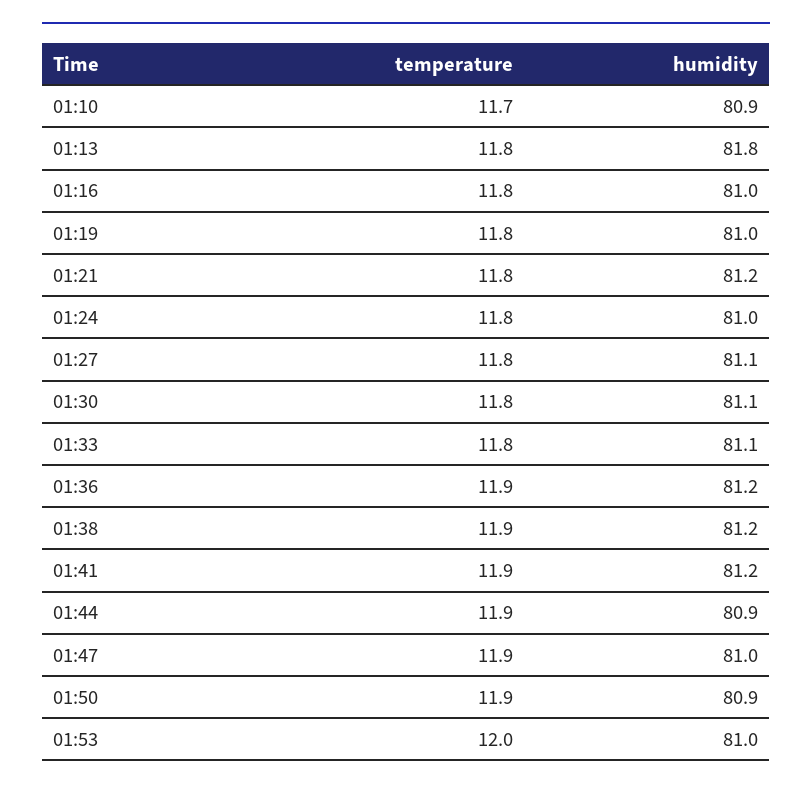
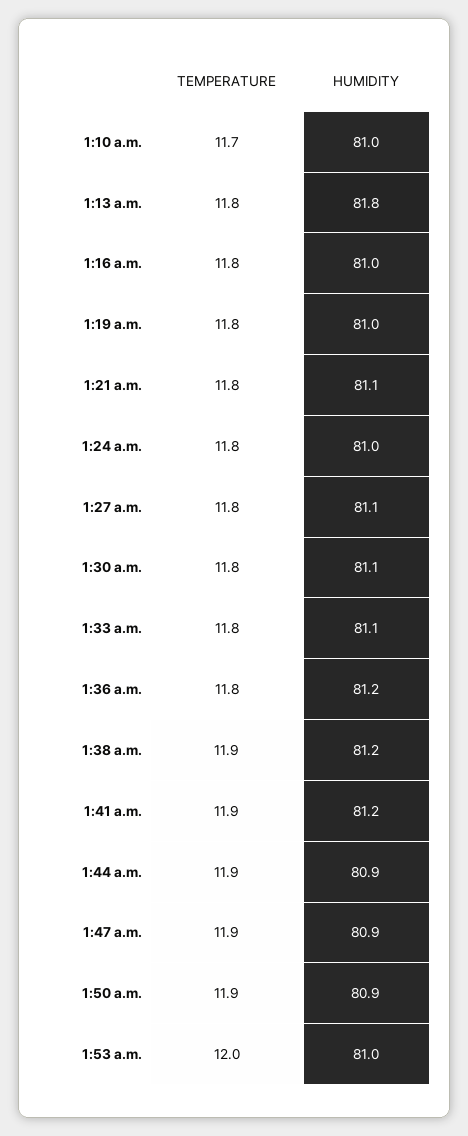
humidity, 01:10: 80.9 -> 81
humidity, 01:21: 81.2 -> 81.1
temperature, 01:36: 11.9 -> 11.8
humidity, 01:47: 81 -> 80.9

